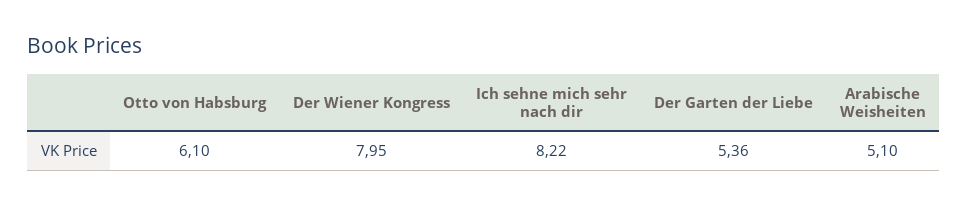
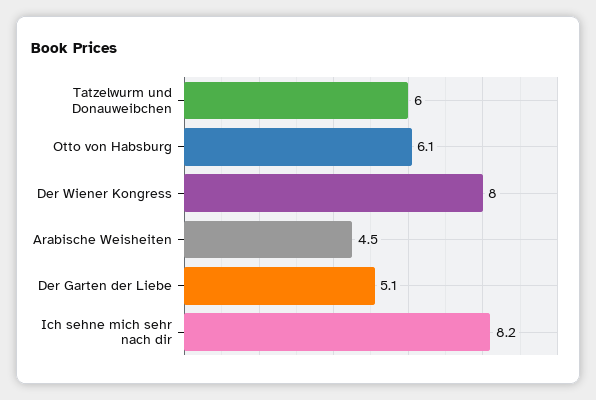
Der Garten der Liebe: 5.36 -> 5.1
Arabische Weisheiten: 5.1 -> 4.5
Tatzelwurm und Donauweibchen: none -> 6

